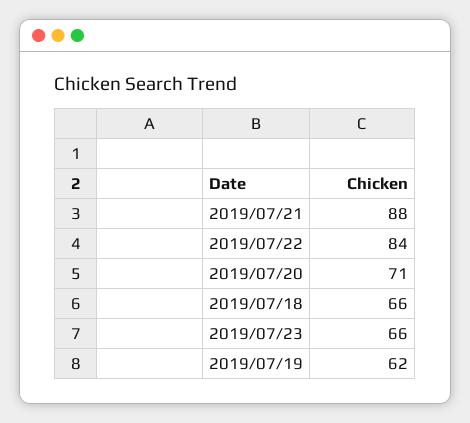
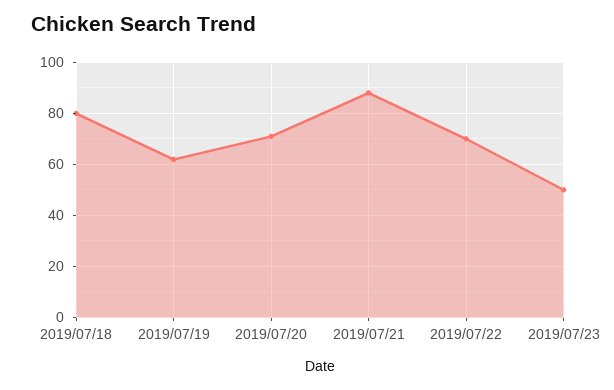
2019/07/22: 84 -> 70
2019/07/18: 66 -> 80
2019/07/23: 66 -> 50

